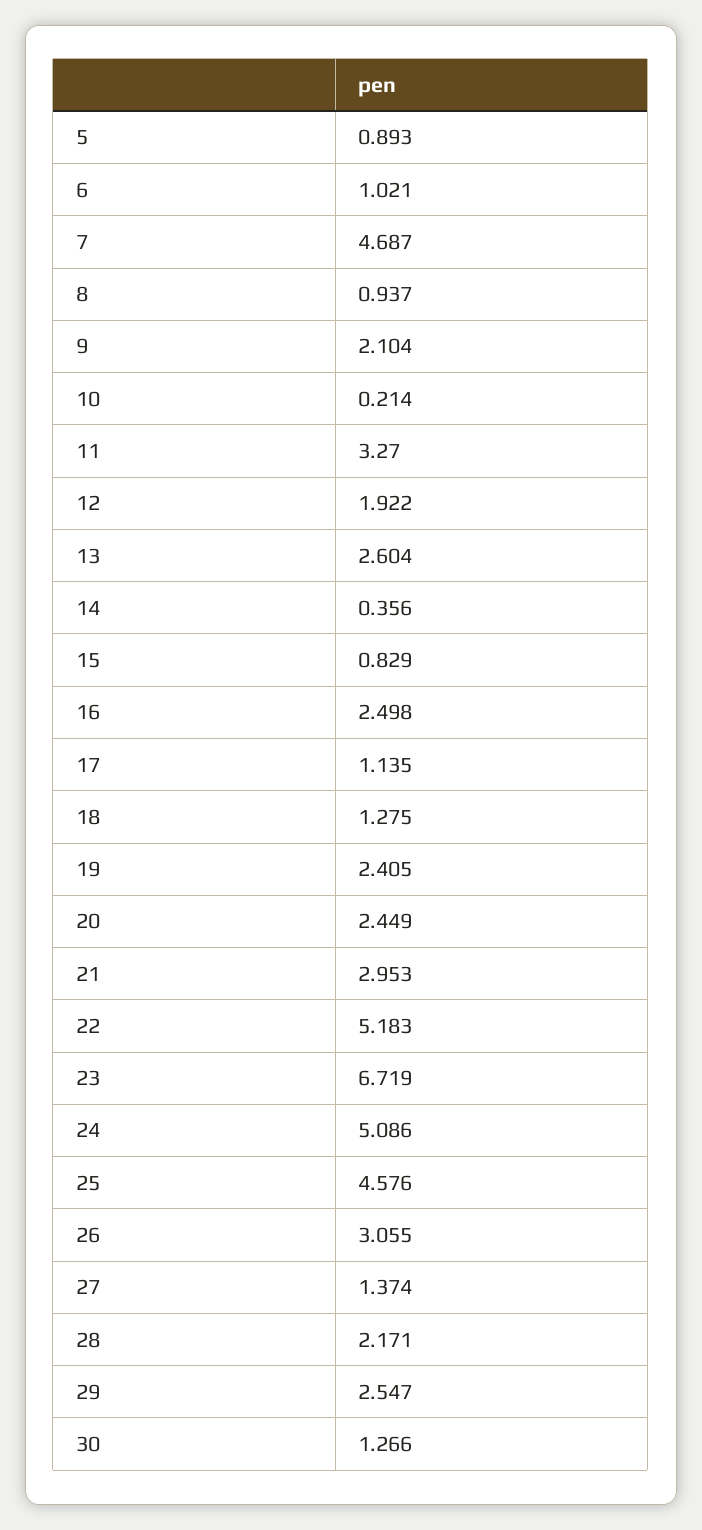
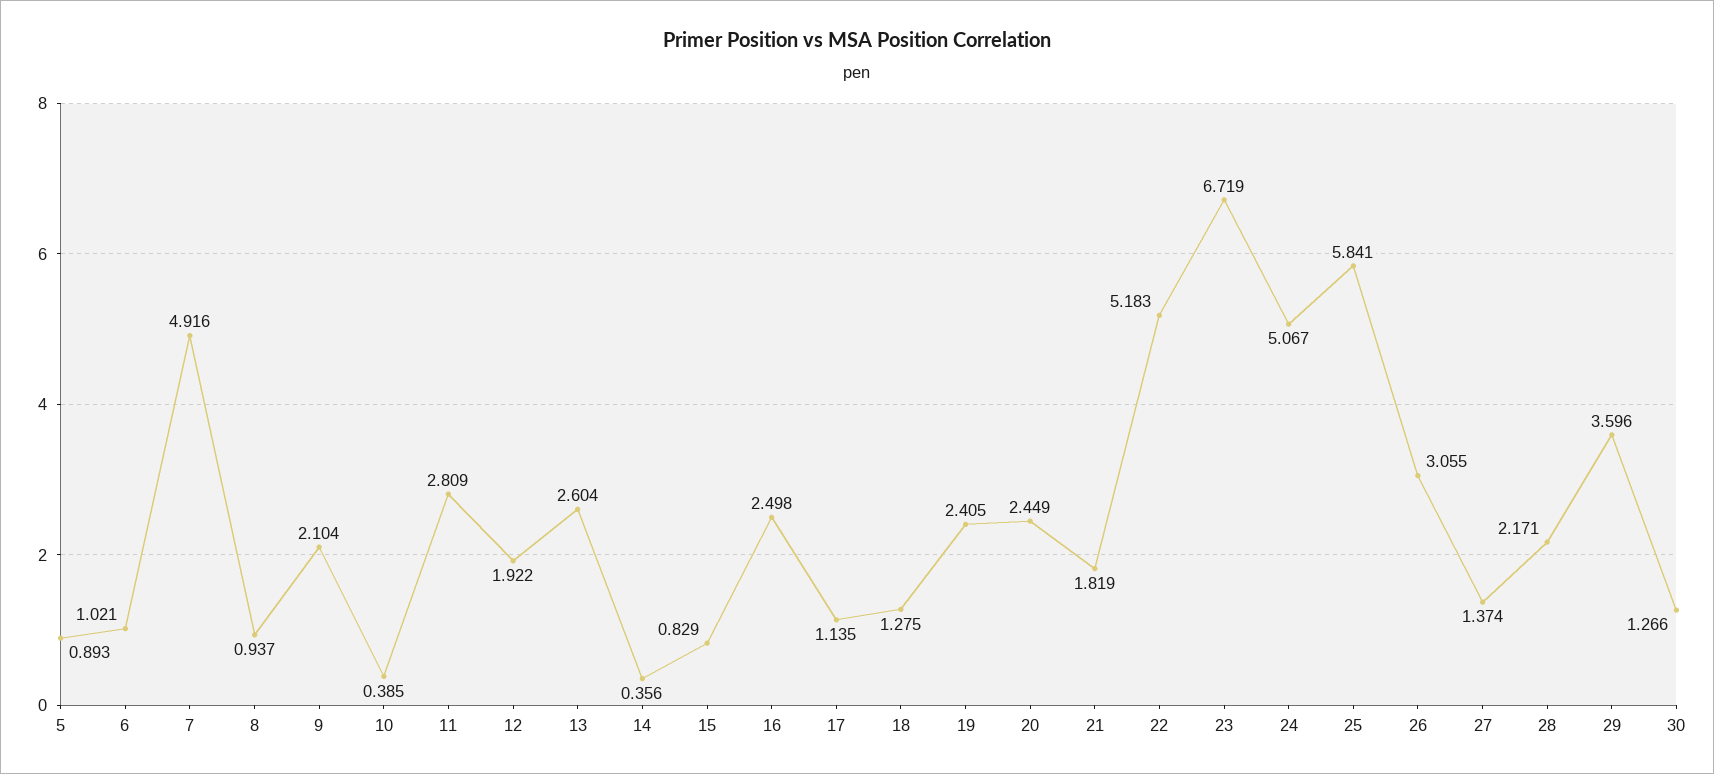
7: 4.687 -> 4.916
10: 0.214 -> 0.385
11: 3.27 -> 2.809
21: 2.953 -> 1.819
24: 5.086 -> 5.067
25: 4.576 -> 5.841
29: 2.547 -> 3.596

